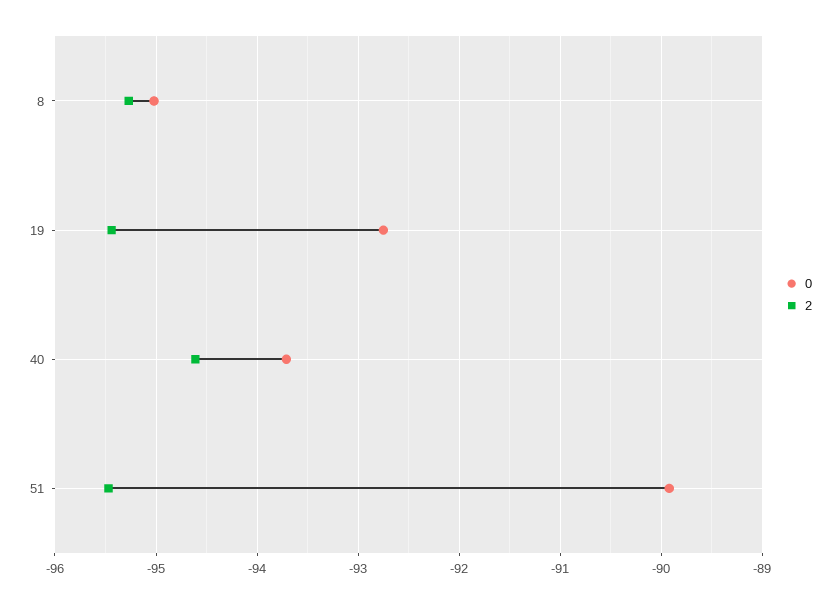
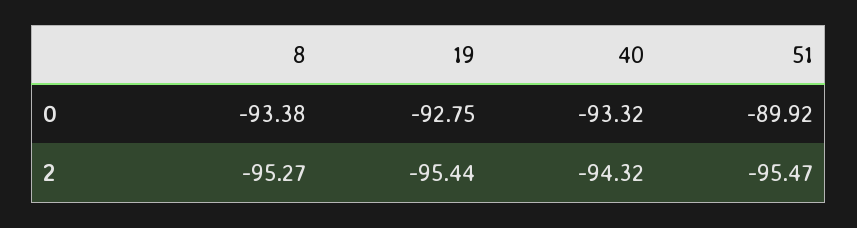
0, 8: -95 -> -93.38
0, 40: -93.7 -> -93.32
2, 40: -94.6 -> -94.32

